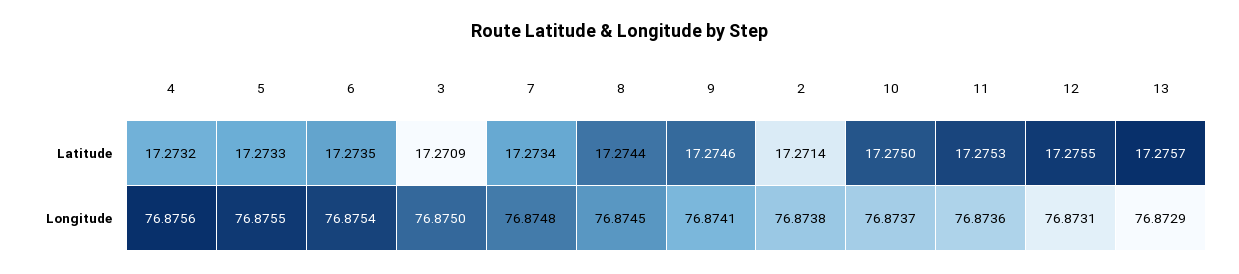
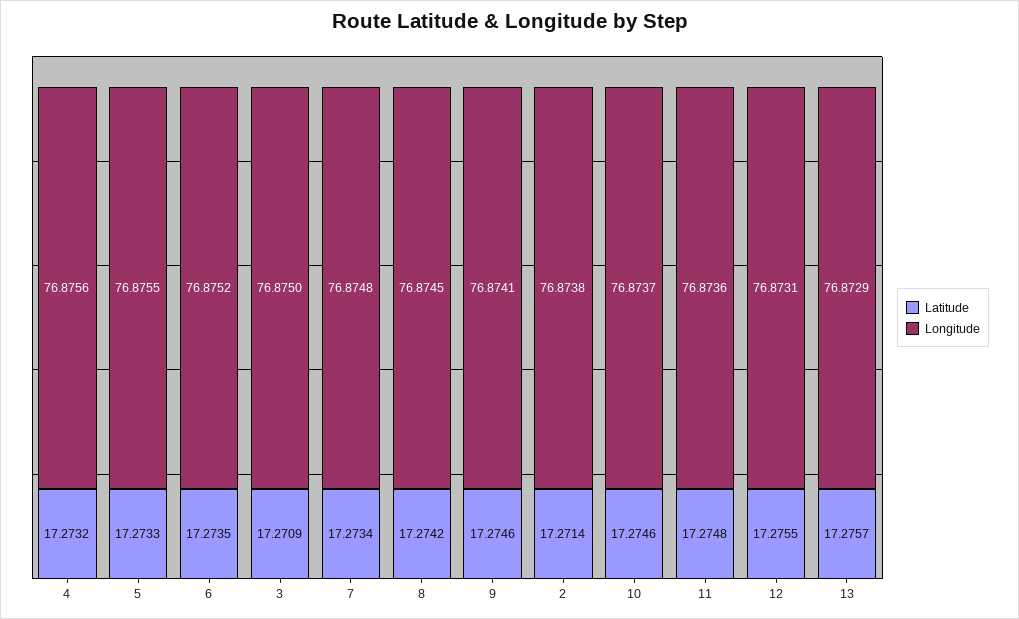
Latitude, 8: 17.2744 -> 17.2742
Latitude, 10: 17.275 -> 17.2746
Latitude, 11: 17.2753 -> 17.2748
Longitude, 6: 76.8754 -> 76.8752

